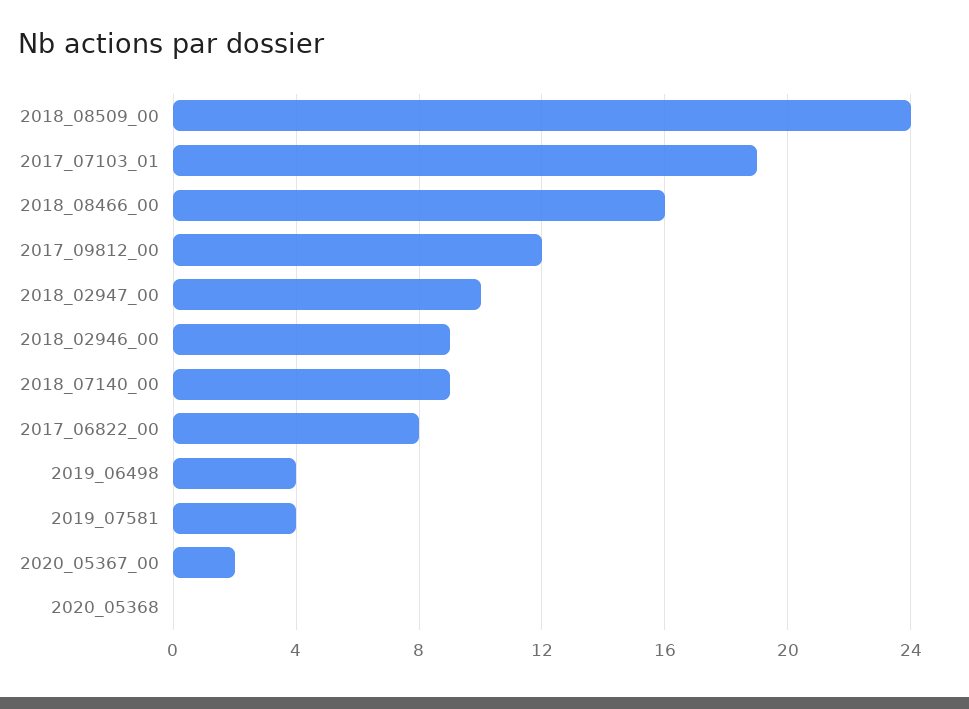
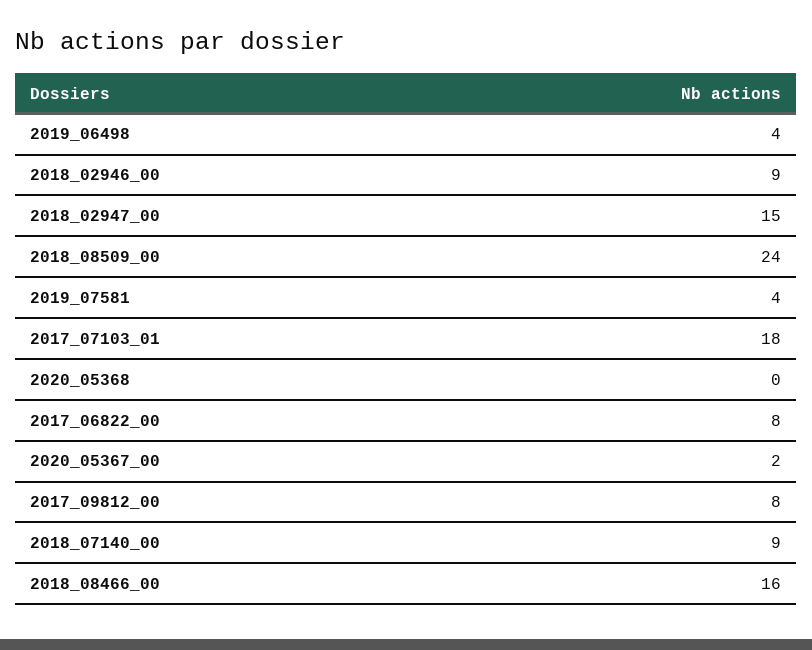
2017_07103_01: 19 -> 18
2017_09812_00: 12 -> 8
2018_02947_00: 10 -> 15

